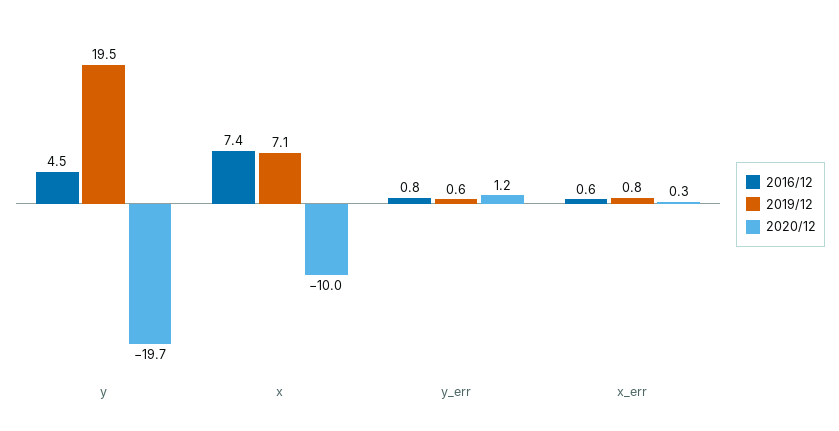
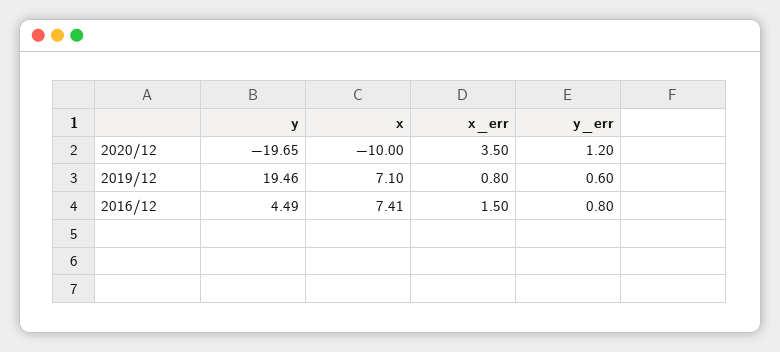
2016/12, x_err: 0.6 -> 1.5
2020/12, x_err: 0.3 -> 3.5

